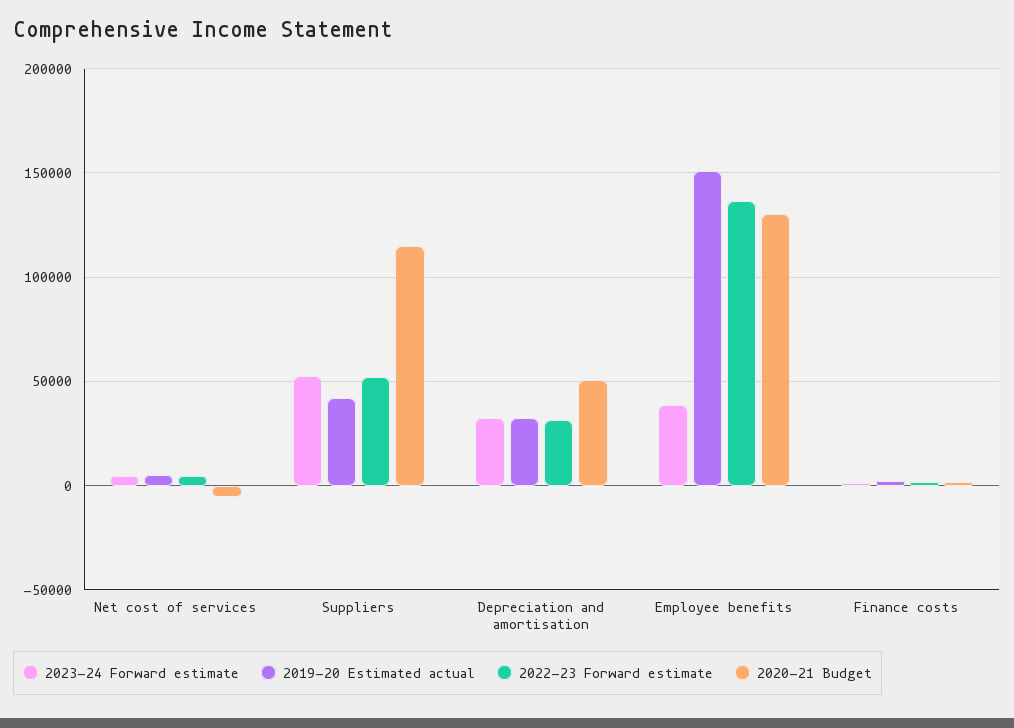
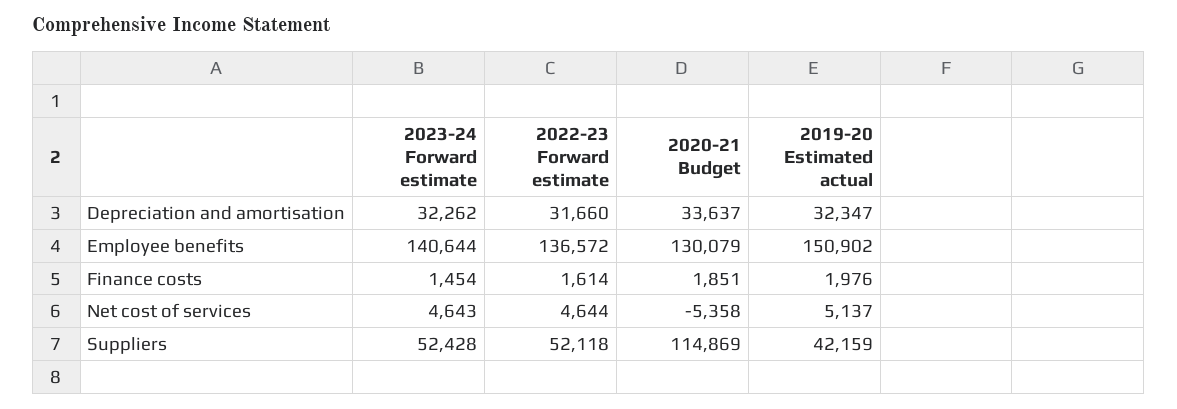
2020-21 Budget, Depreciation and amortisation: 50000 -> 33637
2023-24 Forward estimate, Employee benefits: 40000 -> 140644

